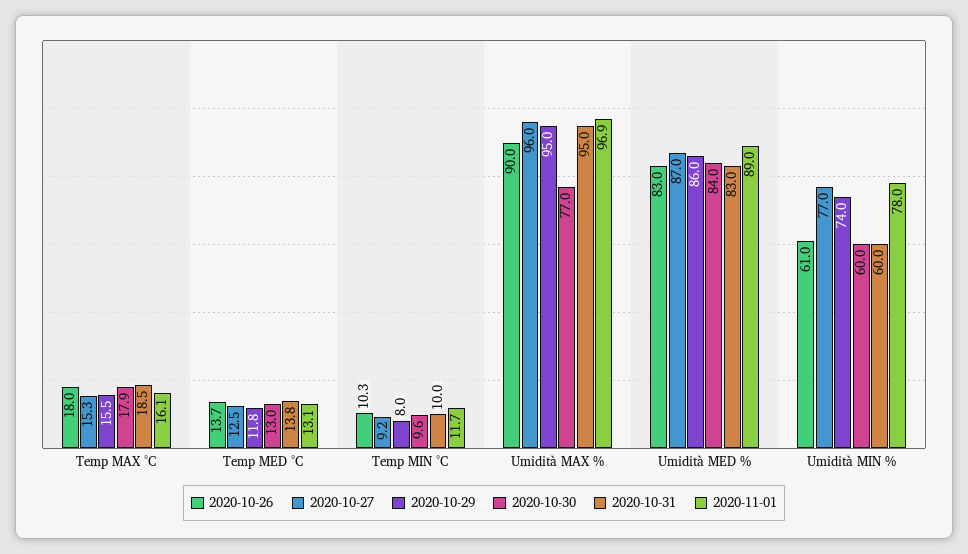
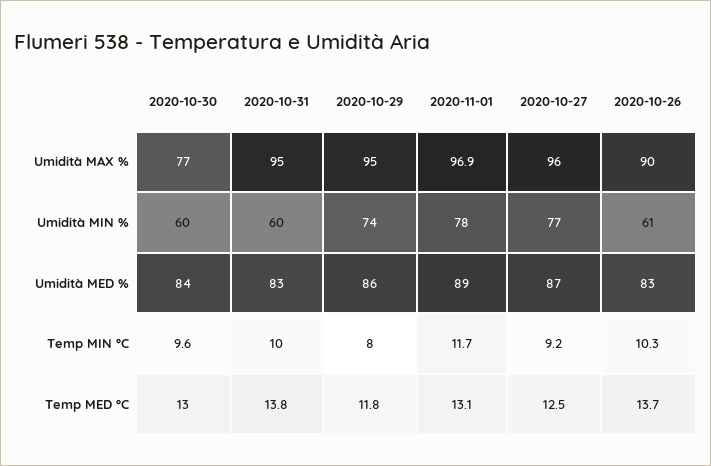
2020-10-26, Temp MAX °C: 18 -> none
2020-10-27, Temp MAX °C: 15.3 -> none
2020-10-29, Temp MAX °C: 15.5 -> none
2020-10-30, Temp MAX °C: 17.9 -> none
2020-10-31, Temp MAX °C: 18.5 -> none
2020-11-01, Temp MAX °C: 16.1 -> none

